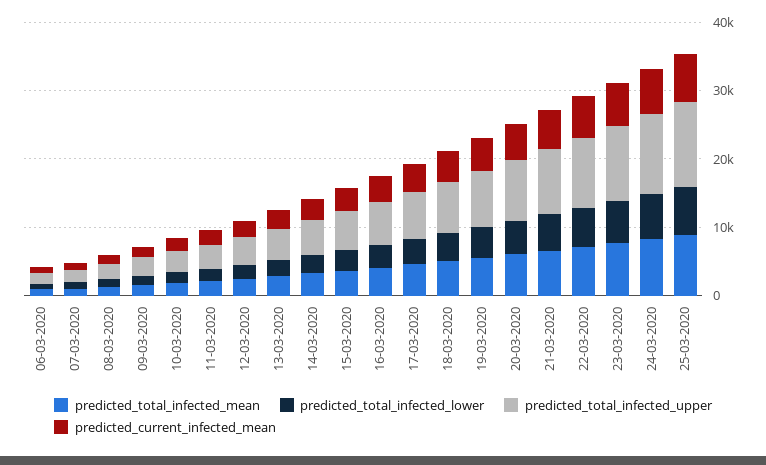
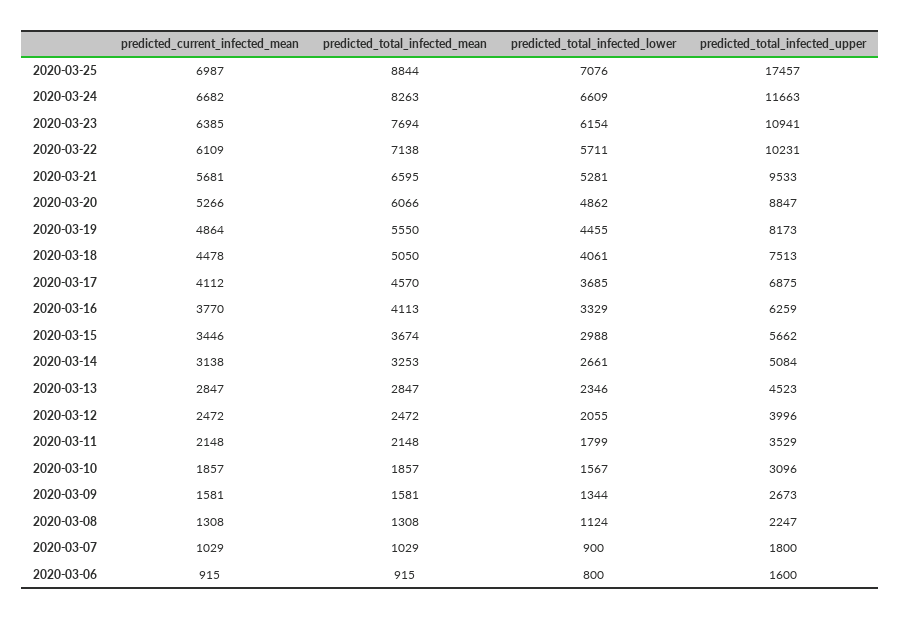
predicted_total_infected_upper, 25-03-2020: 12000 -> 17457

